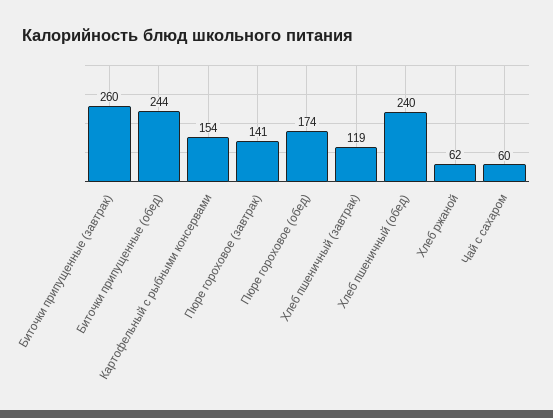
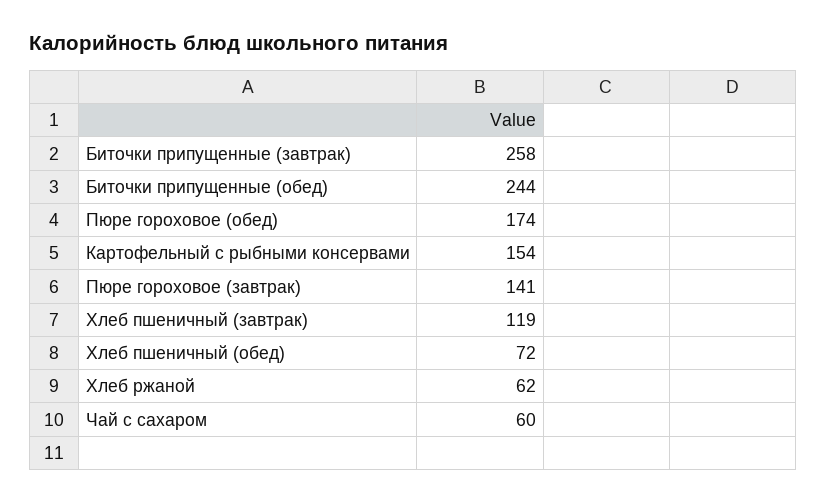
Биточки припущенные (завтрак): 260 -> 258
Хлеб пшеничный (обед): 240 -> 72

